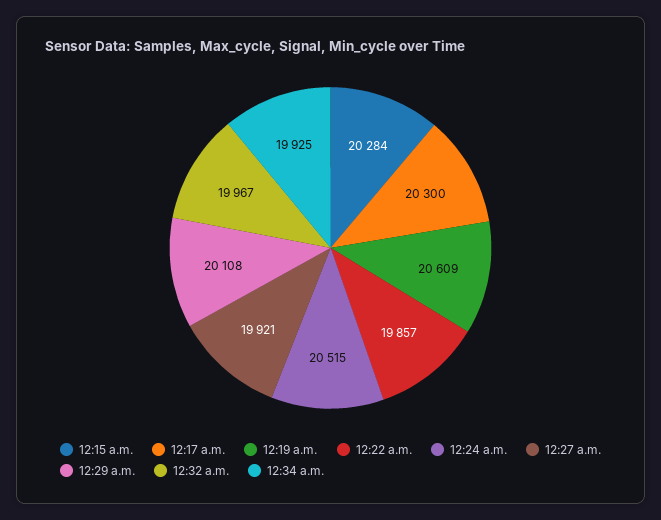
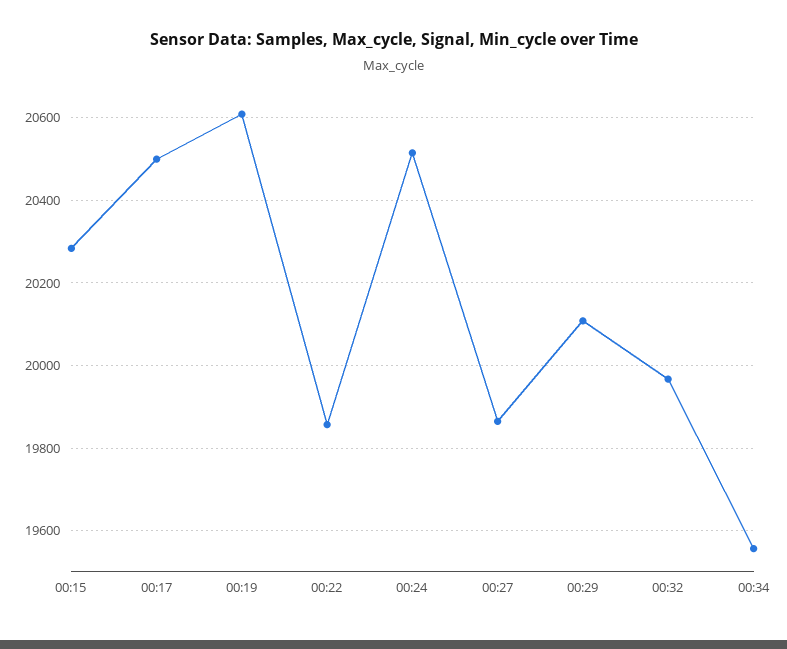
12:17 a.m.: 20300 -> 20500
12:27 a.m.: 19921 -> 19860
12:34 a.m.: 19925 -> 19560

